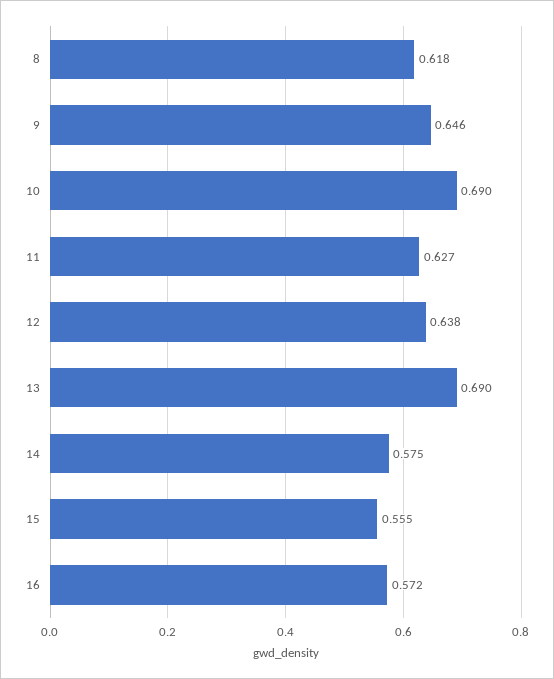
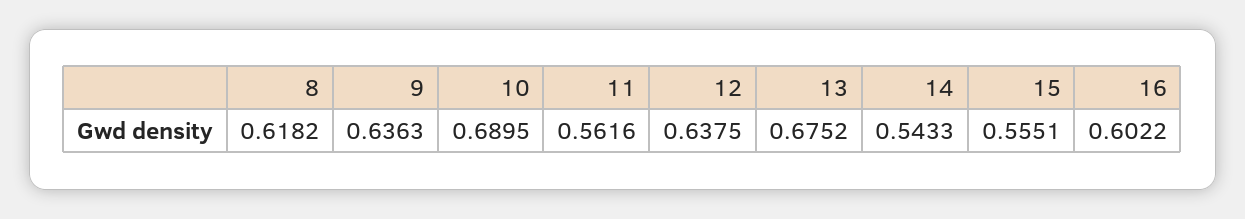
9: 0.646 -> 0.6363
11: 0.627 -> 0.5616
13: 0.69 -> 0.6752
14: 0.575 -> 0.5433
16: 0.572 -> 0.6022

